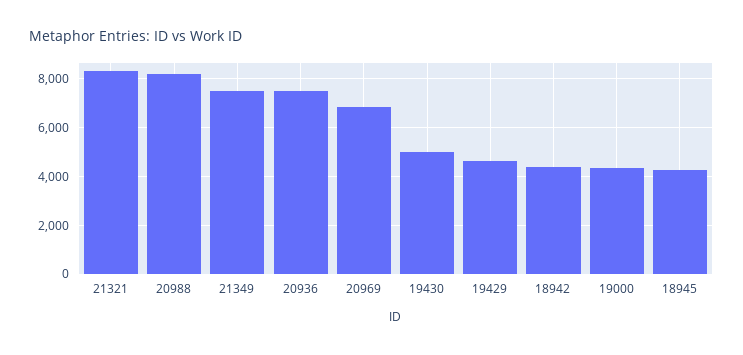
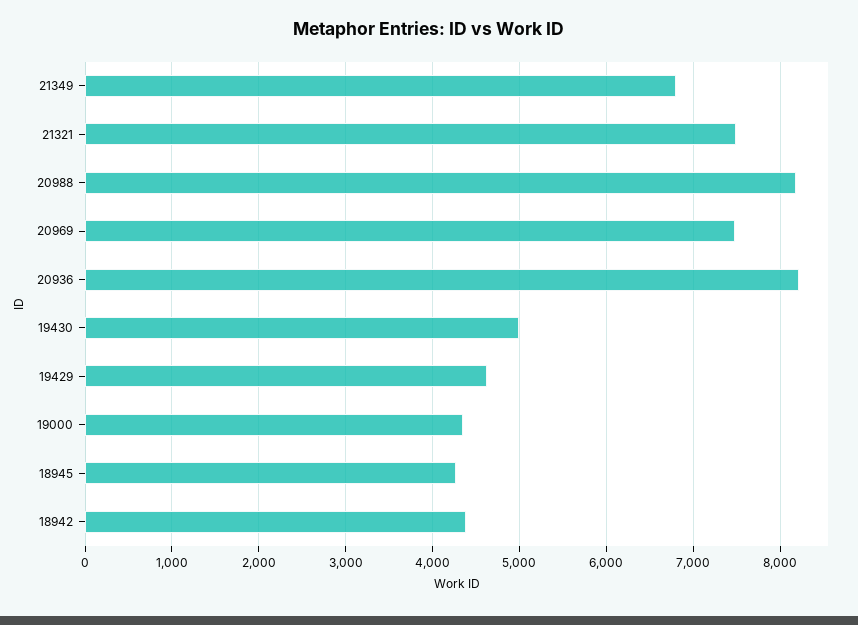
21321: 8250 -> 7500
21349: 7500 -> 6800
20936: 7500 -> 8200
20969: 6750 -> 7500

